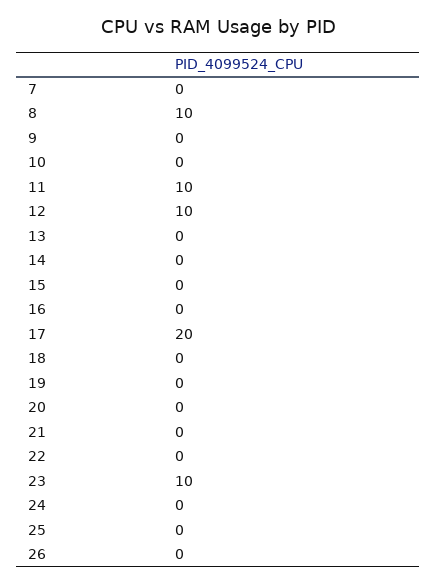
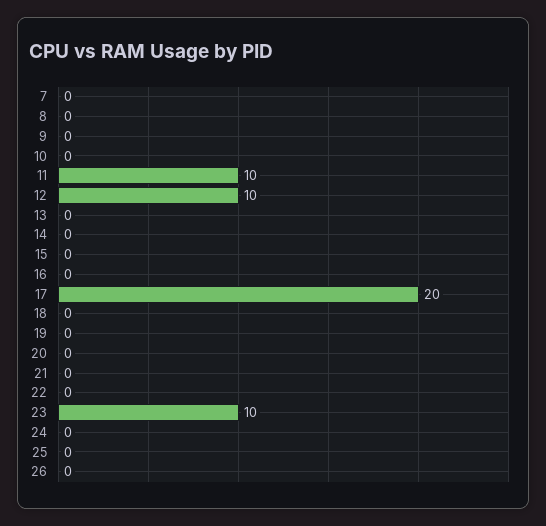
8: 10 -> 0

